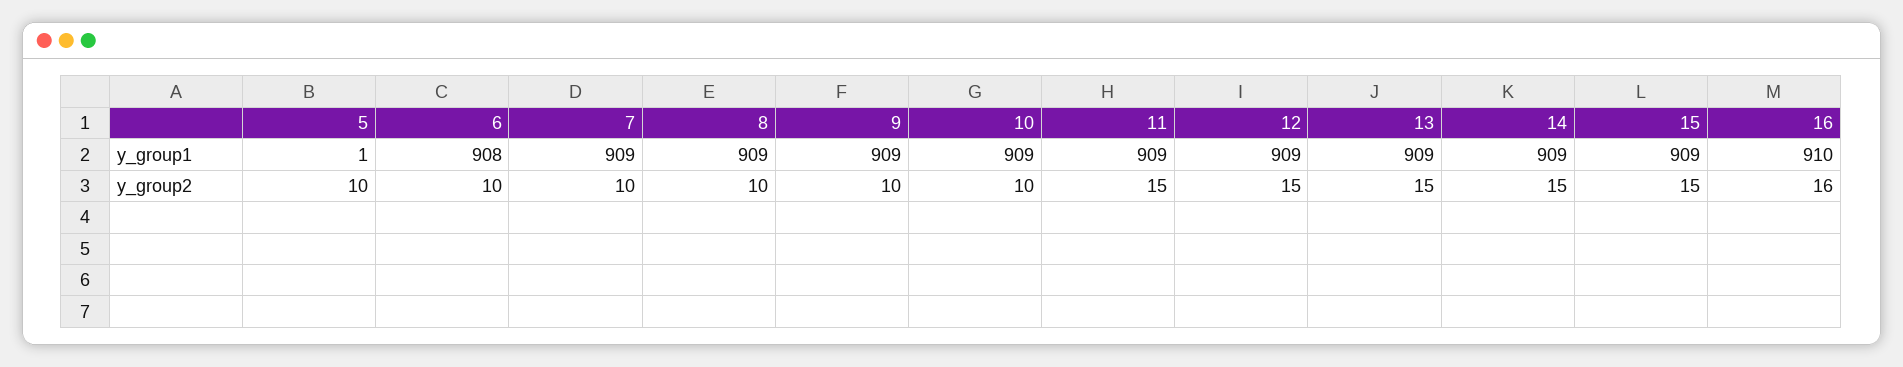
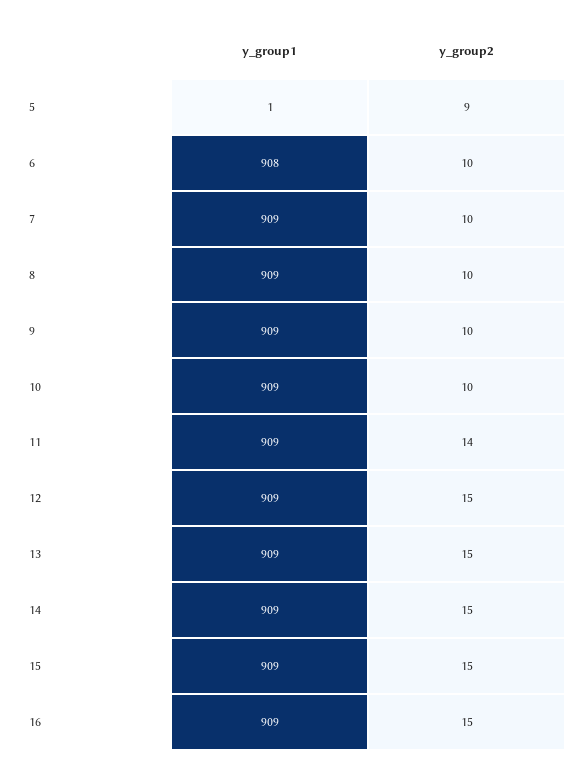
16, y_group1: 910 -> 909
5, y_group2: 10 -> 9
11, y_group2: 15 -> 14
16, y_group2: 16 -> 15

